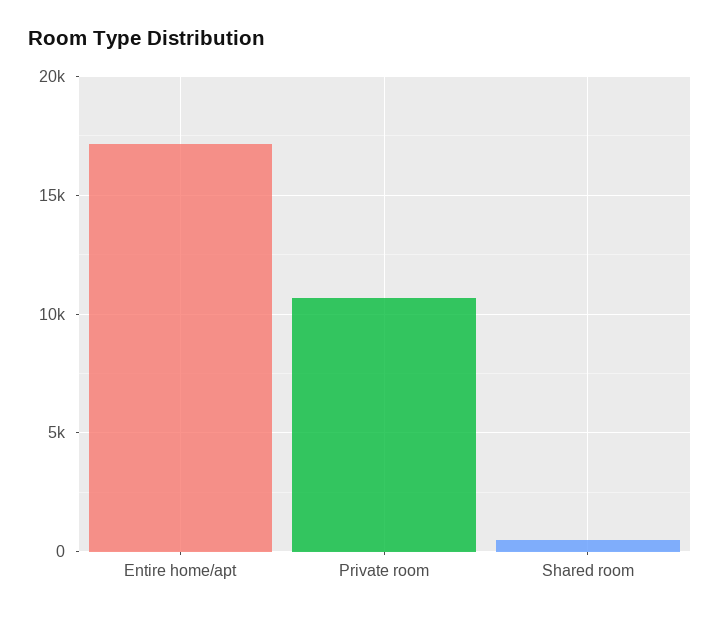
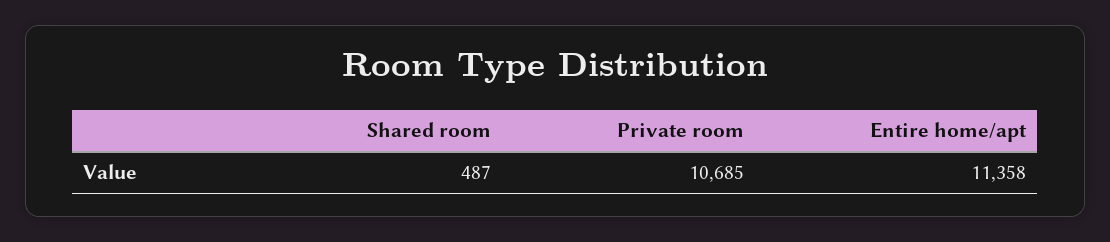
Entire home/apt: 17000 -> 11358

